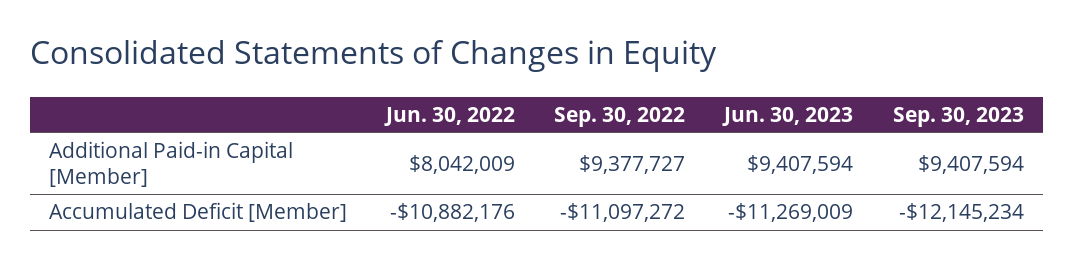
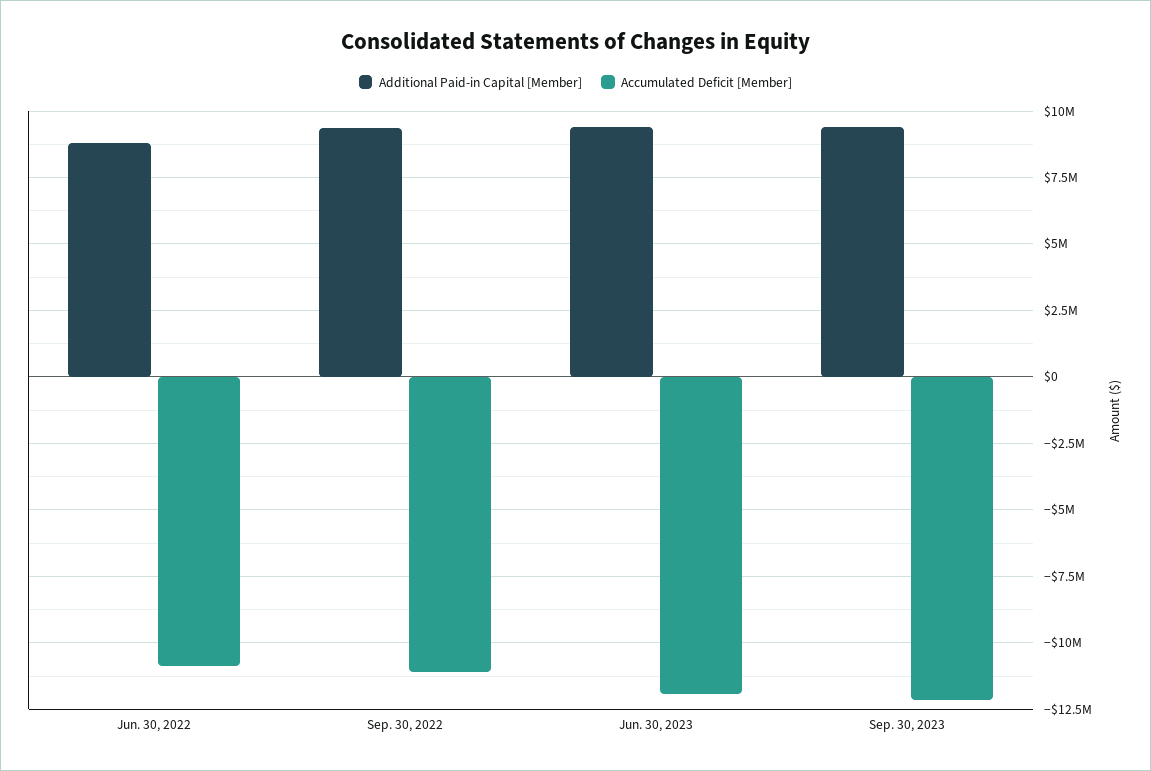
Additional Paid-in Capital [Member], Jun. 30, 2022: 8042009 -> 8750000
Accumulated Deficit [Member], Jun. 30, 2023: -11269009 -> -12000000

